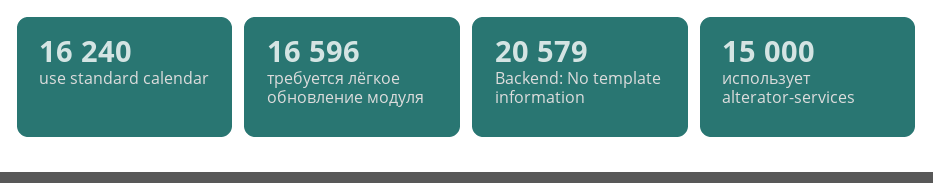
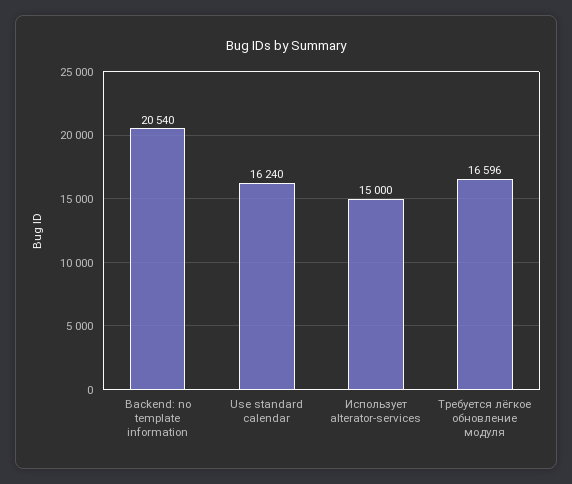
Backend: No template information: 20579 -> 20540

